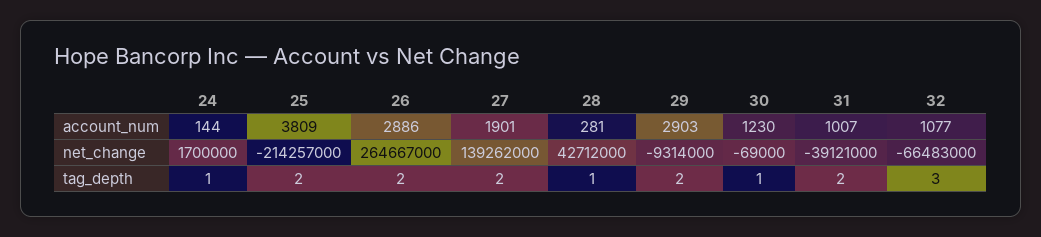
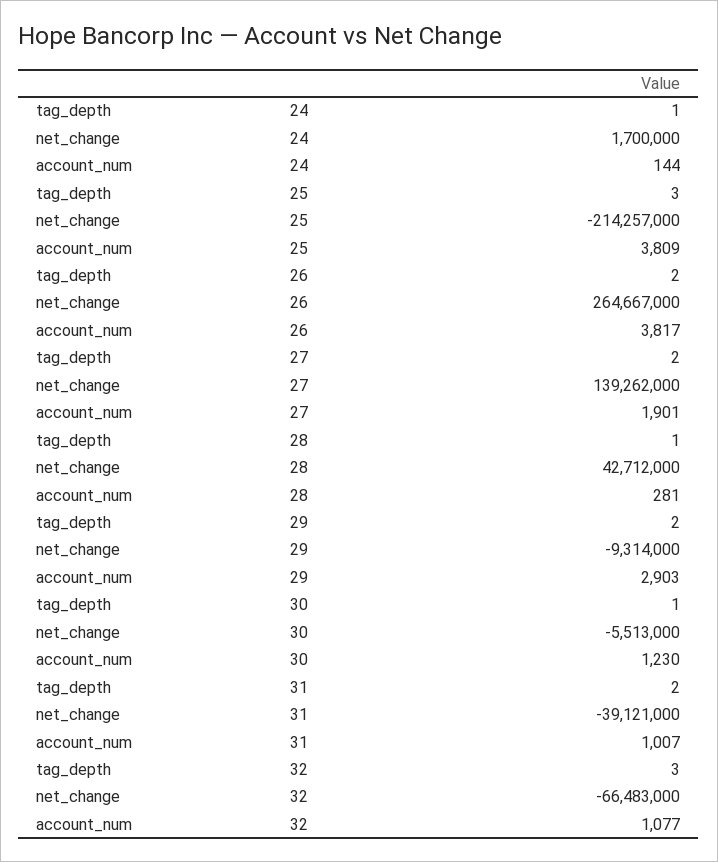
26, account_num: 2886 -> 3817
30, net_change: -69000 -> -5513000
25, tag_depth: 2 -> 3

